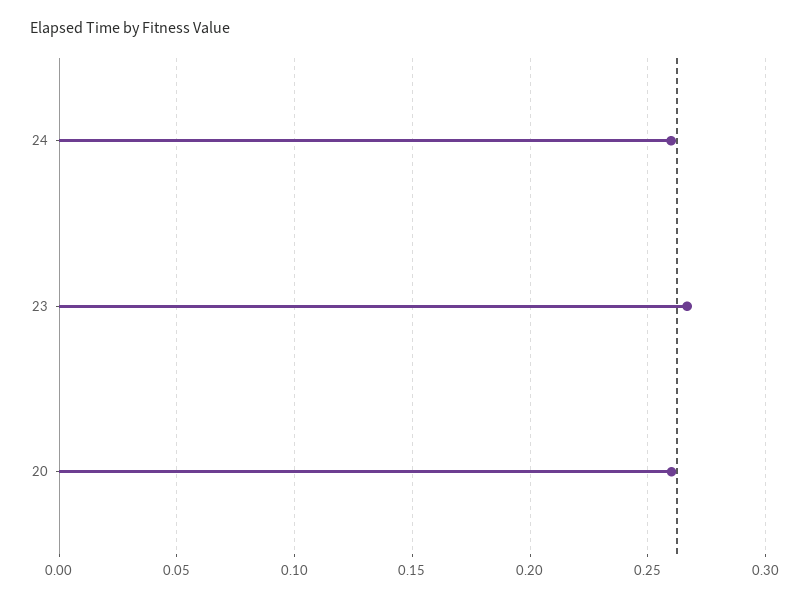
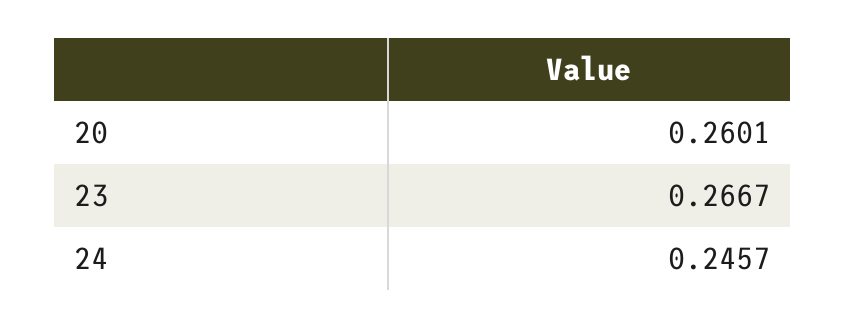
24: 0.26 -> 0.2457

